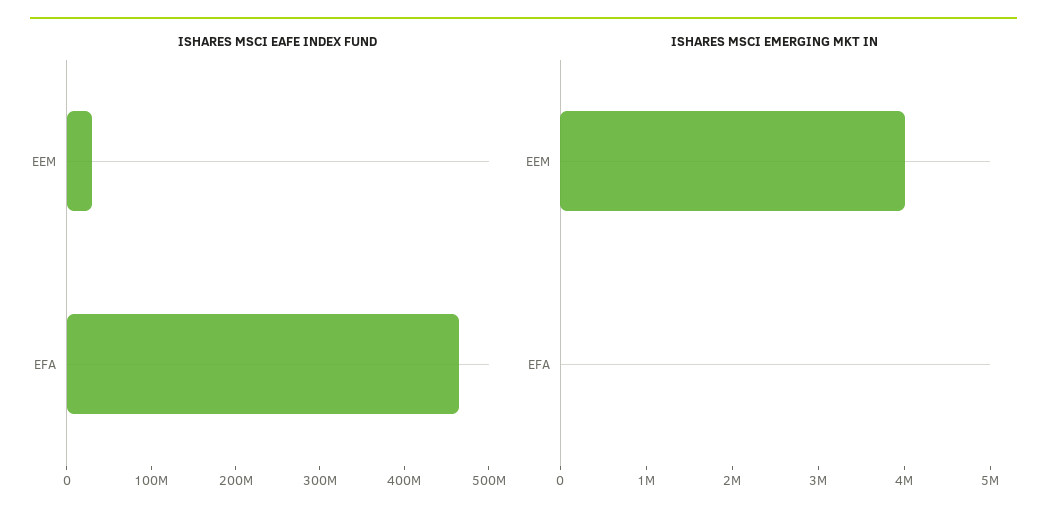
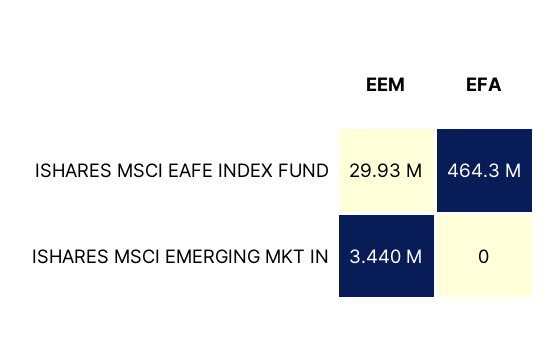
ISHARES MSCI EMERGING MKT IN, EEM: 4000000 -> 3440000

